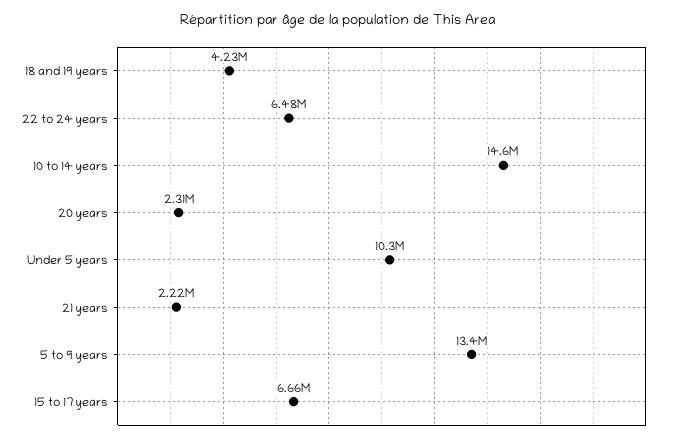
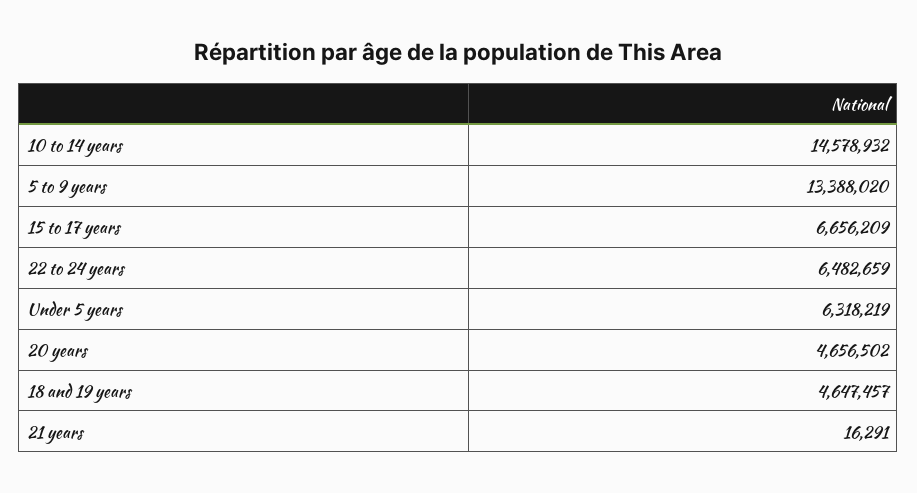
18 and 19 years: 4230000 -> 4647457
20 years: 2310000 -> 4656502
Under 5 years: 10300000 -> 6318219
21 years: 2220000 -> 16291

